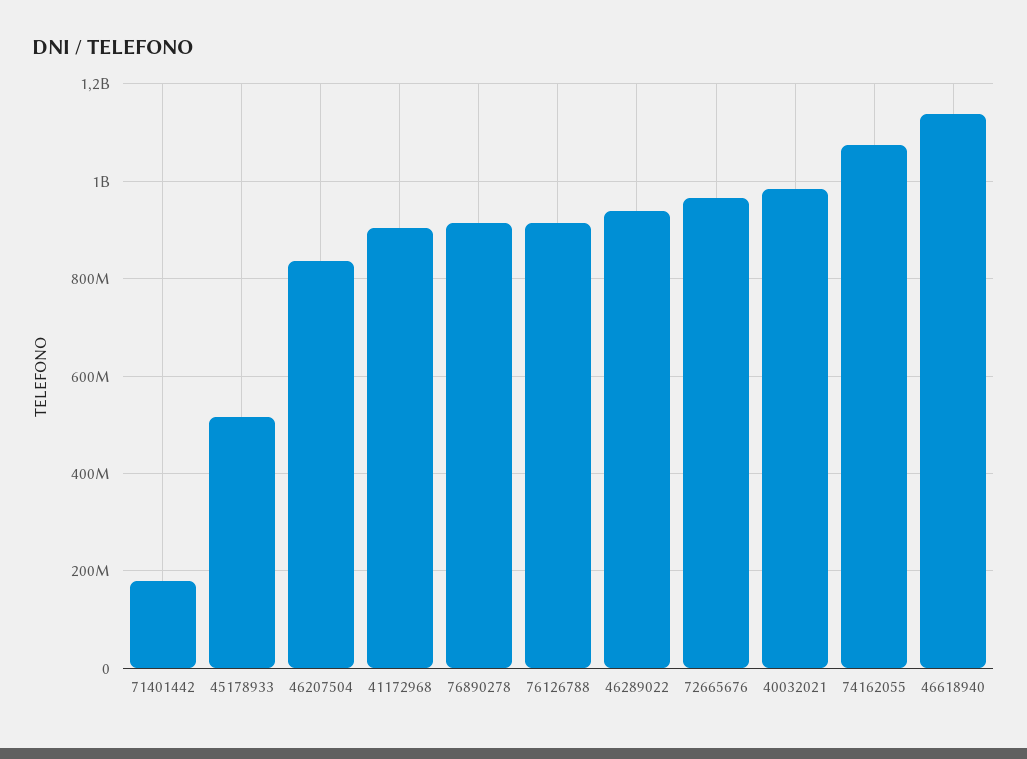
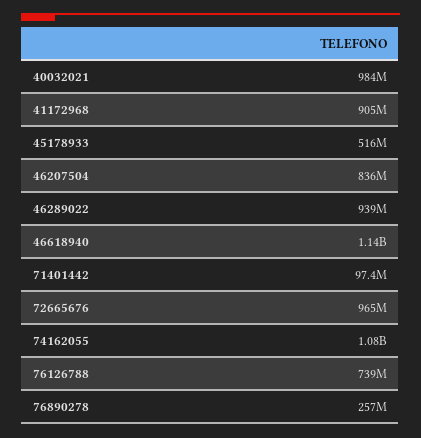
71401442: 180000000 -> 97400000
76890278: 920000000 -> 257000000
76126788: 920000000 -> 739000000

